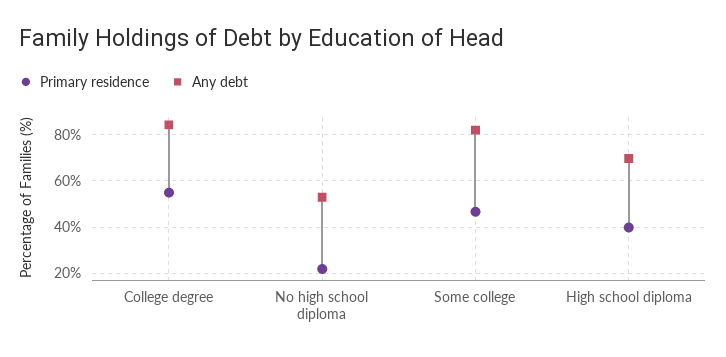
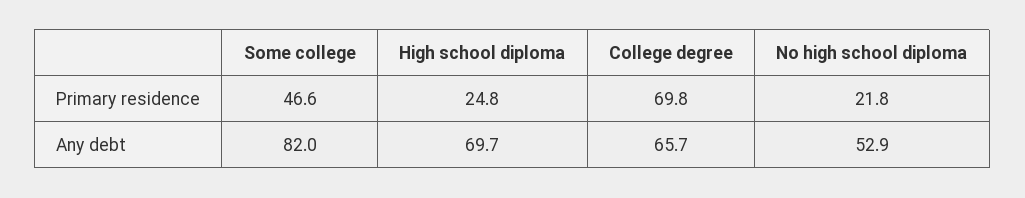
Primary residence, College degree: 55 -> 69.8
Any debt, College degree: 85 -> 65.7
Primary residence, High school diploma: 40 -> 24.8

